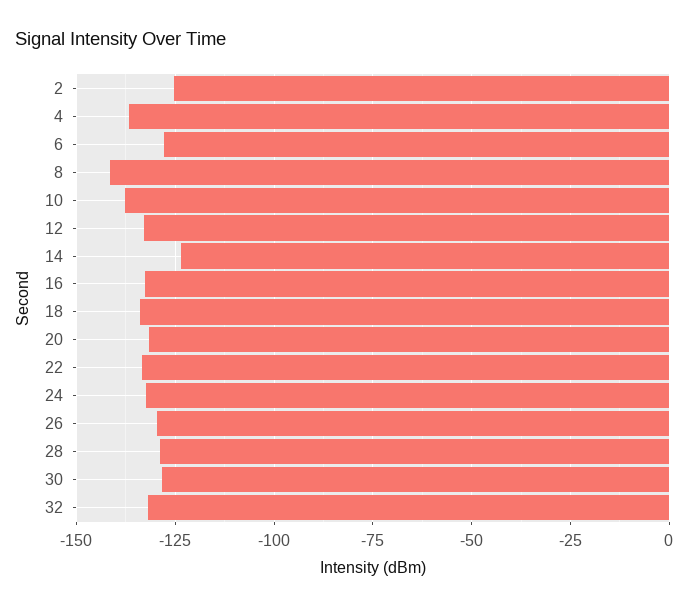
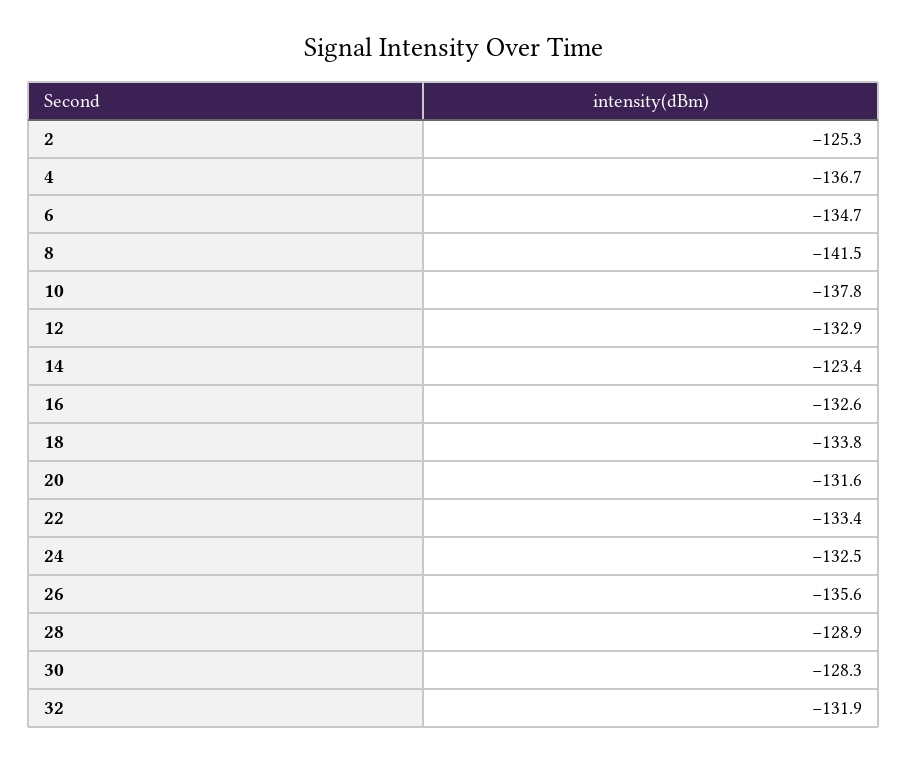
6: -127.5 -> -134.7
26: -130 -> -135.6

